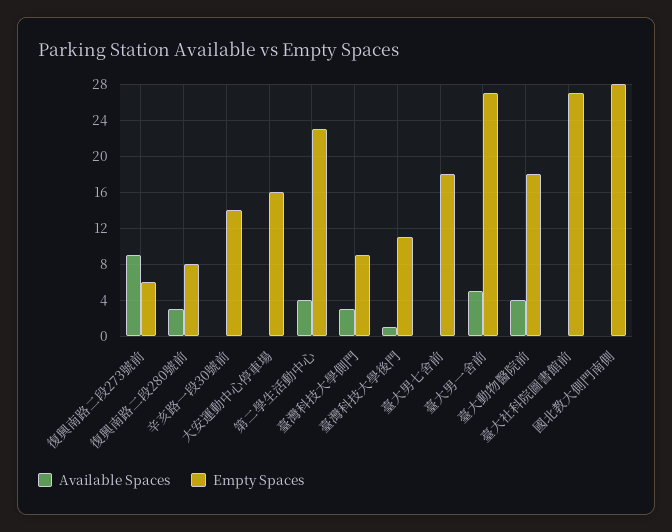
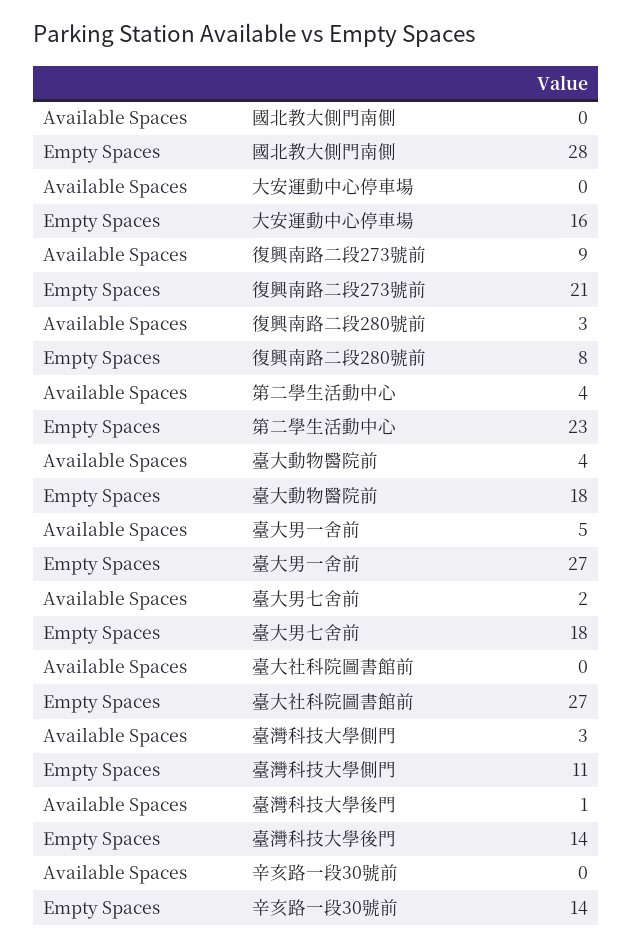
Empty Spaces, 復興南路二段273號前: 6 -> 21
Empty Spaces, 臺灣科技大學側門: 9 -> 11
Empty Spaces, 臺灣科技大學後門: 11 -> 14
Available Spaces, 臺大男七舍前: 0 -> 2

